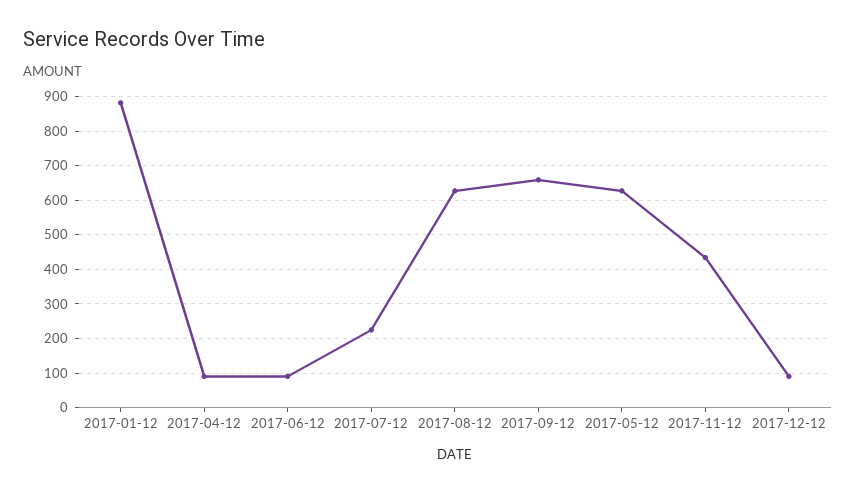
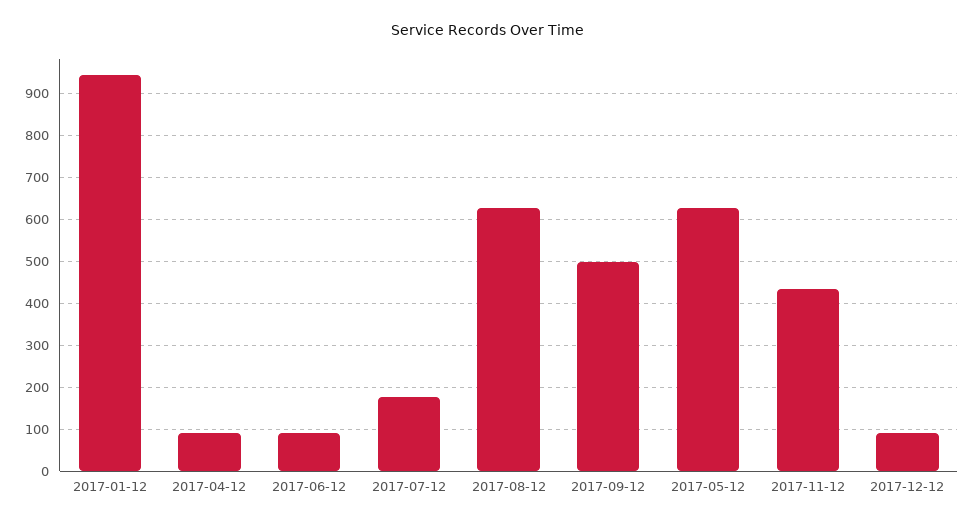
2017-01-12: 880 -> 940
2017-07-12: 220 -> 180
2017-09-12: 660 -> 500

